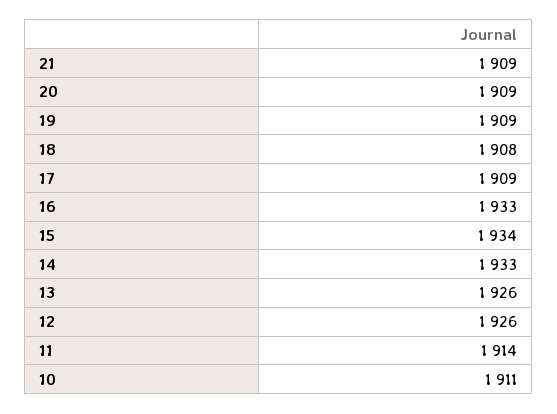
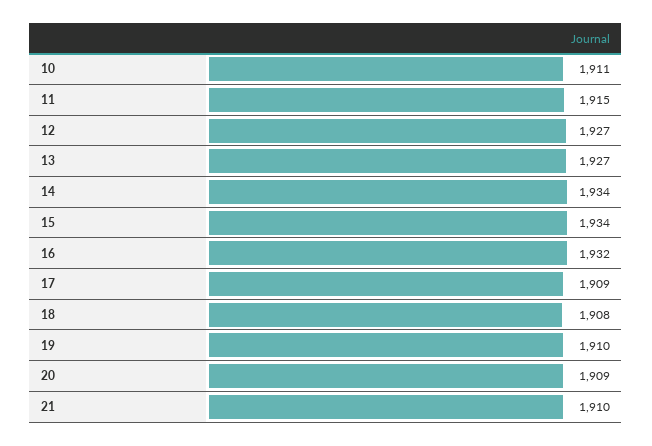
21: 1909 -> 1910
19: 1909 -> 1910
16: 1933 -> 1932
14: 1933 -> 1934
13: 1926 -> 1927
12: 1926 -> 1927
11: 1914 -> 1915

